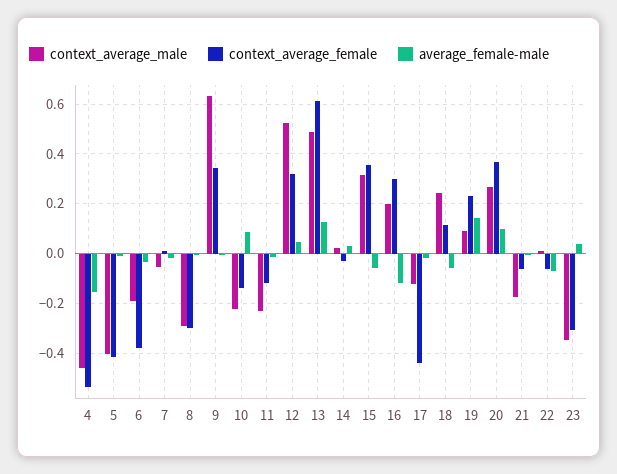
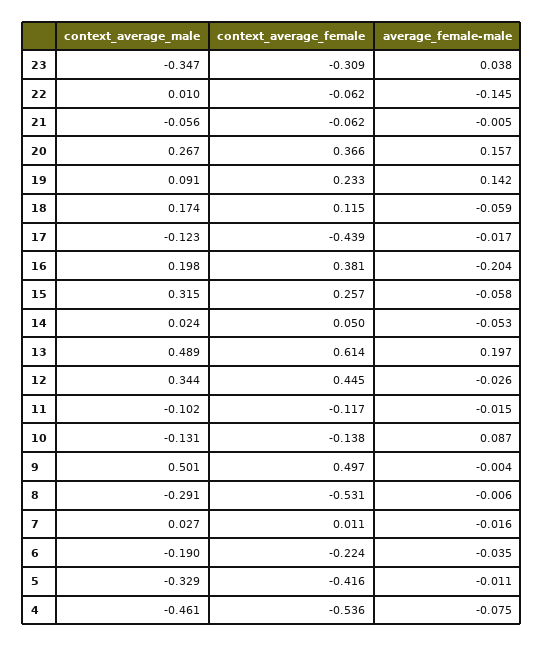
average_female-male, 4: -0.15 -> -0.075
context_average_male, 5: -0.4 -> -0.329
context_average_female, 6: -0.375 -> -0.224
context_average_male, 7: -0.05 -> 0.027
context_average_female, 8: -0.3 -> -0.531
context_average_male, 9: 0.625 -> 0.501
context_average_female, 9: 0.35 -> 0.497
context_average_male, 10: -0.225 -> -0.131
context_average_male, 11: -0.225 -> -0.102
context_average_male, 12: 0.525 -> 0.344
context_average_female, 12: 0.325 -> 0.445
average_female-male, 12: 0.05 -> -0.026
average_female-male, 13: 0.125 -> 0.197
context_average_female, 14: -0.025 -> 0.05
average_female-male, 14: 0.025 -> -0.053
context_average_female, 15: 0.35 -> 0.257
context_average_female, 16: 0.3 -> 0.381
average_female-male, 16: -0.125 -> -0.204
context_average_male, 18: 0.25 -> 0.174
average_female-male, 20: 0.1 -> 0.157
context_average_male, 21: -0.175 -> -0.056
average_female-male, 22: -0.075 -> -0.145

